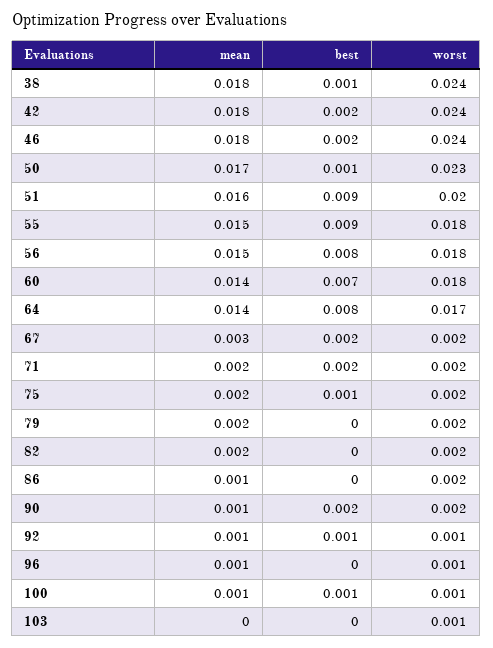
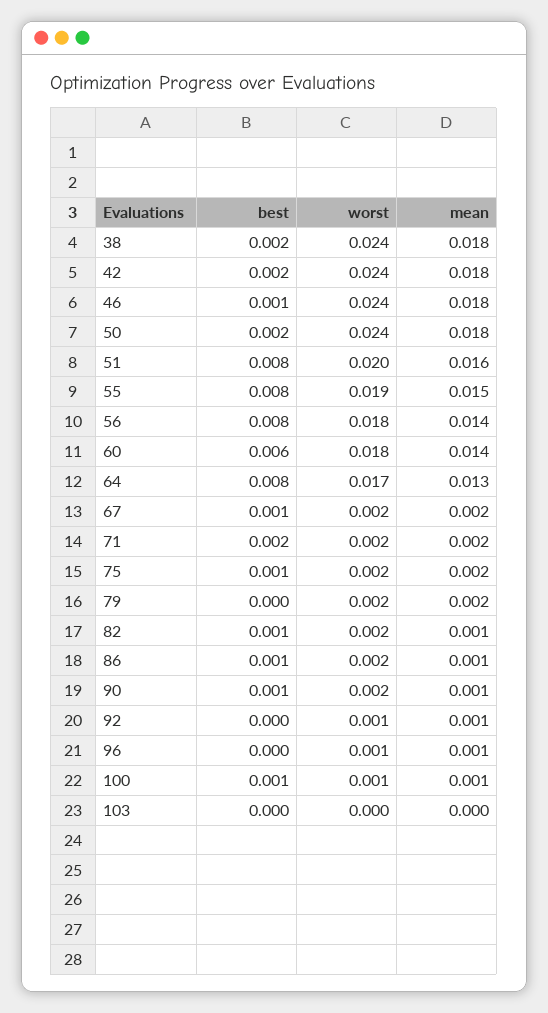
best, 38: 0.001 -> 0.002
best, 46: 0.002 -> 0.001
mean, 50: 0.017 -> 0.018
best, 50: 0.001 -> 0.002
worst, 50: 0.023 -> 0.024
best, 51: 0.009 -> 0.008
best, 55: 0.009 -> 0.008
worst, 55: 0.018 -> 0.019
mean, 56: 0.015 -> 0.014
best, 60: 0.007 -> 0.006
mean, 64: 0.014 -> 0.013
mean, 67: 0.003 -> 0.002
best, 67: 0.002 -> 0.001
mean, 82: 0.002 -> 0.001
best, 82: 0 -> 0.001
best, 86: 0 -> 0.001
best, 90: 0.002 -> 0.001
best, 92: 0.001 -> 0
worst, 103: 0.001 -> 0

